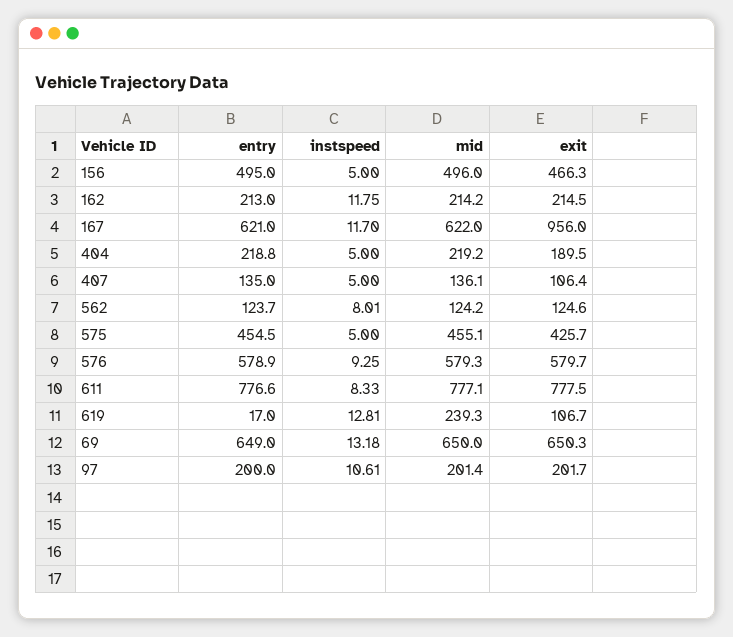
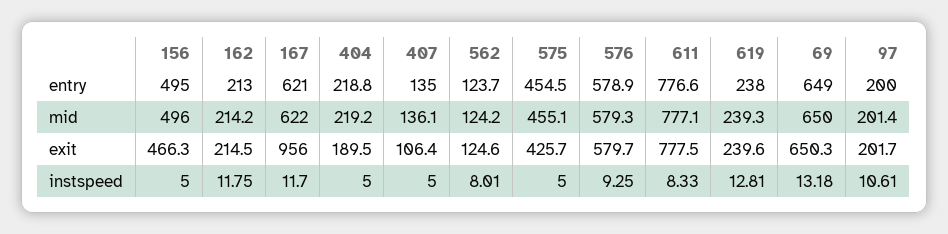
entry, 619: 17 -> 238
exit, 619: 106.7 -> 239.6

